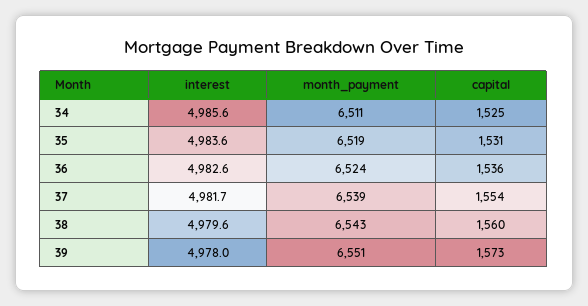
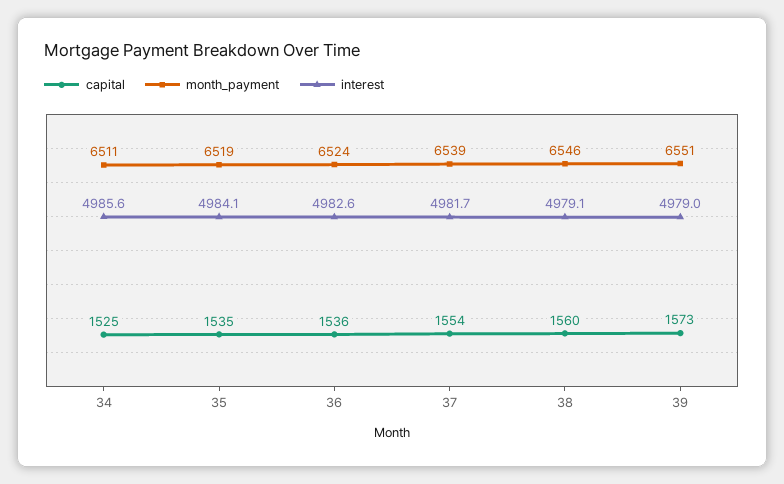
interest, 35: 4983.6 -> 4984.1
capital, 35: 1531 -> 1535
interest, 38: 4979.6 -> 4979.1
month_payment, 38: 6543 -> 6546
interest, 39: 4978 -> 4979

